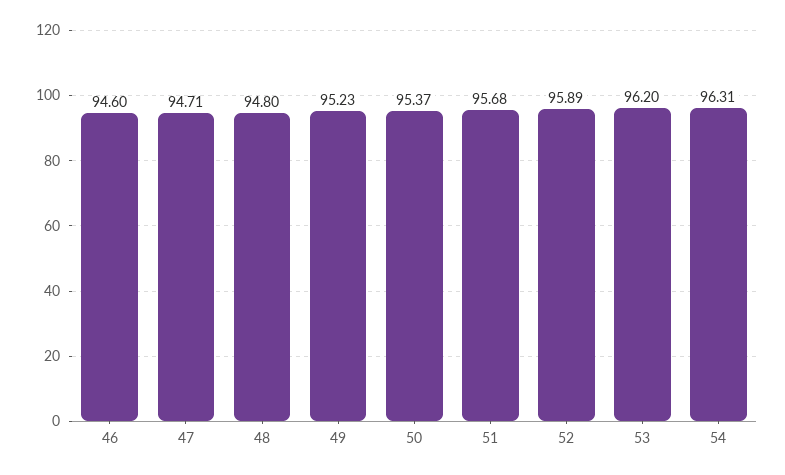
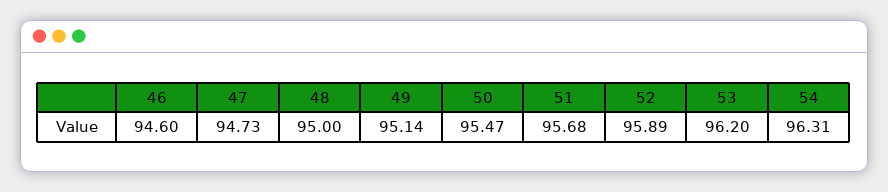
47: 94.71 -> 94.73
48: 94.8 -> 95
49: 95.23 -> 95.14
50: 95.37 -> 95.47

